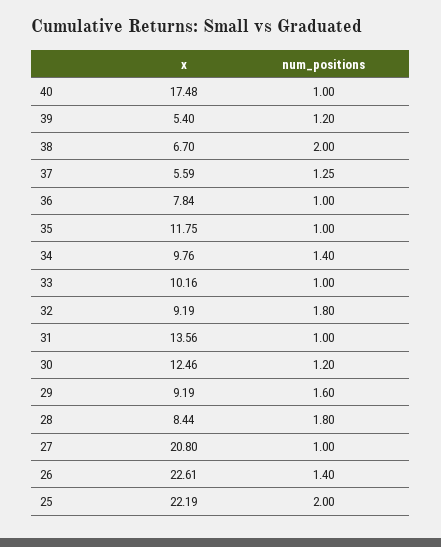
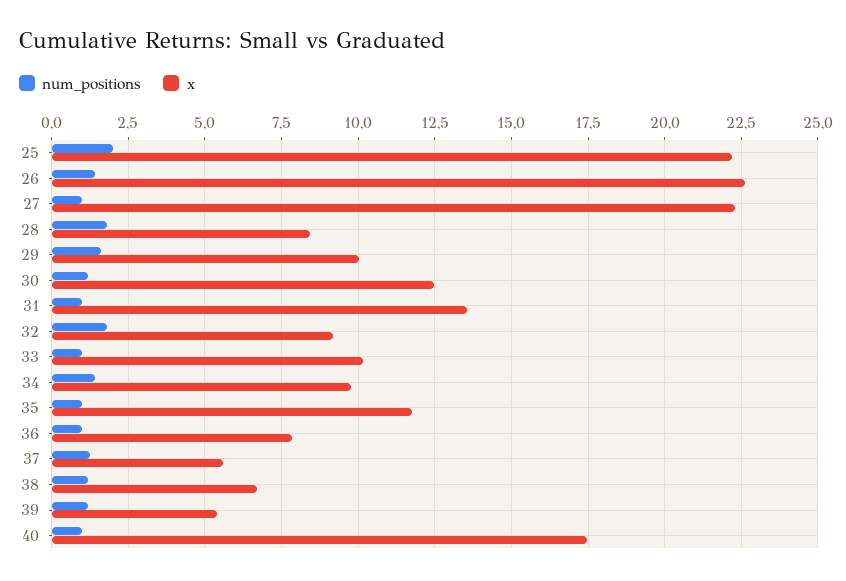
num_positions, 38: 2 -> 1.25
x, 29: 9.19 -> 10
x, 27: 20.8 -> 22.25

